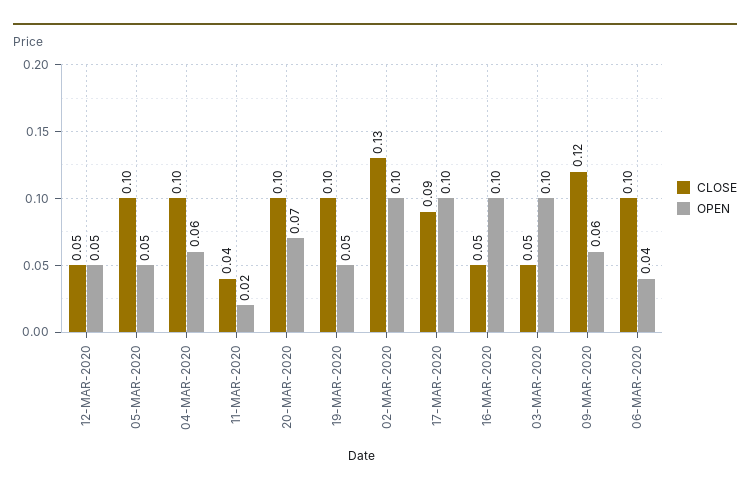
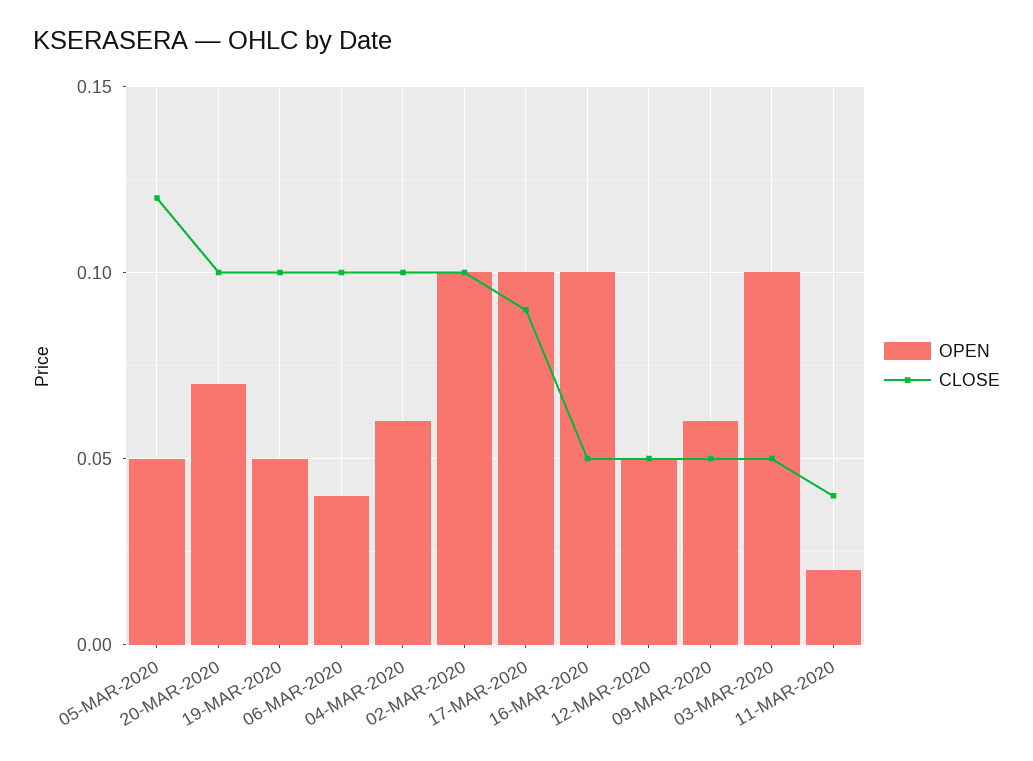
CLOSE, 05-MAR-2020: 0.1 -> 0.12
CLOSE, 02-MAR-2020: 0.13 -> 0.1
CLOSE, 09-MAR-2020: 0.12 -> 0.05

